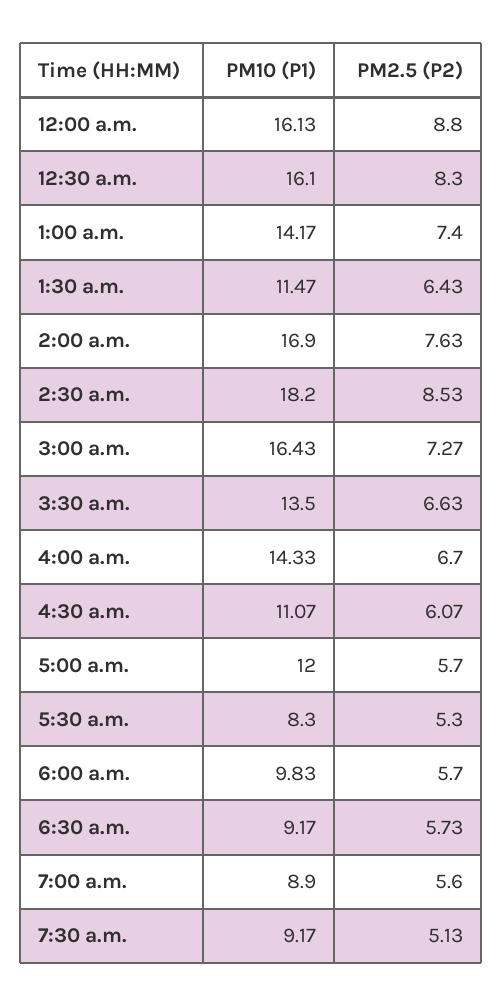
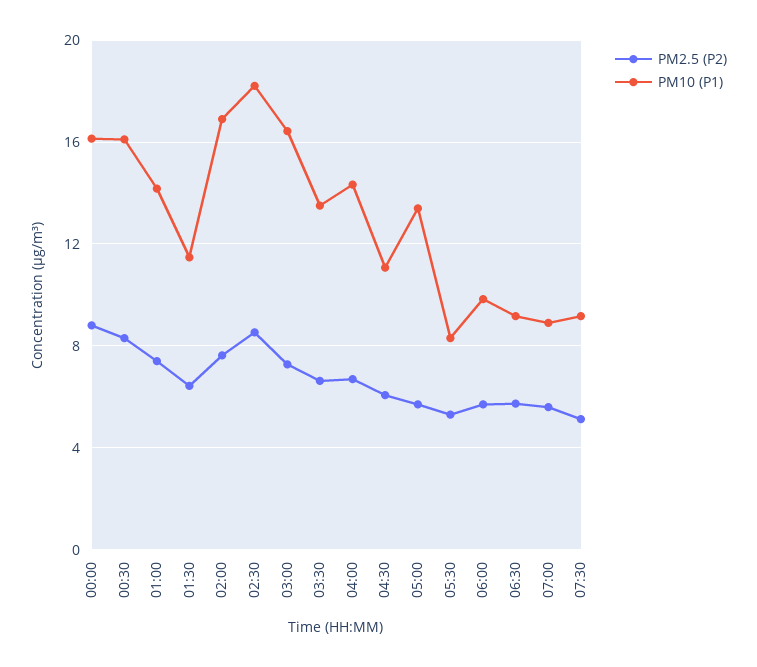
PM10 (P1), 5:00 a.m.: 12 -> 13.5

